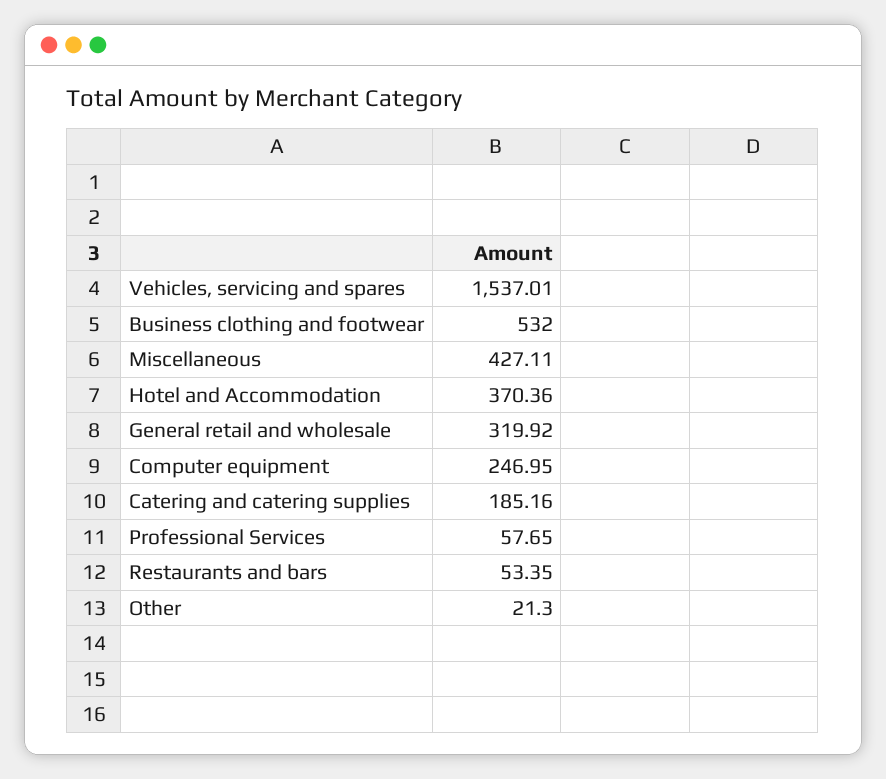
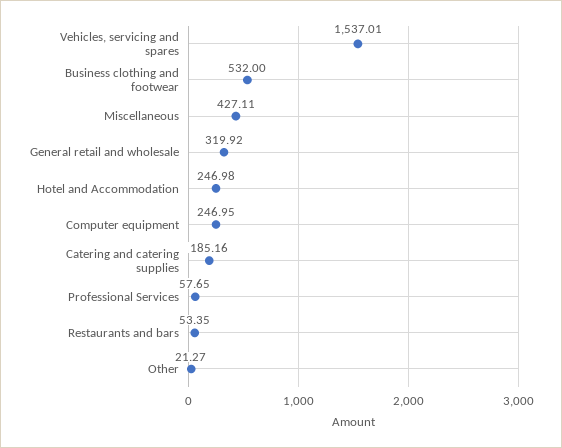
Hotel and Accommodation: 370.36 -> 246.98
Other: 21.3 -> 21.27

